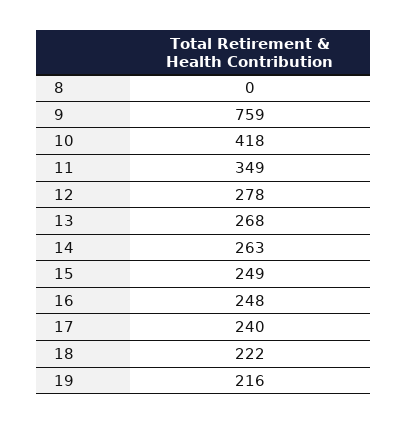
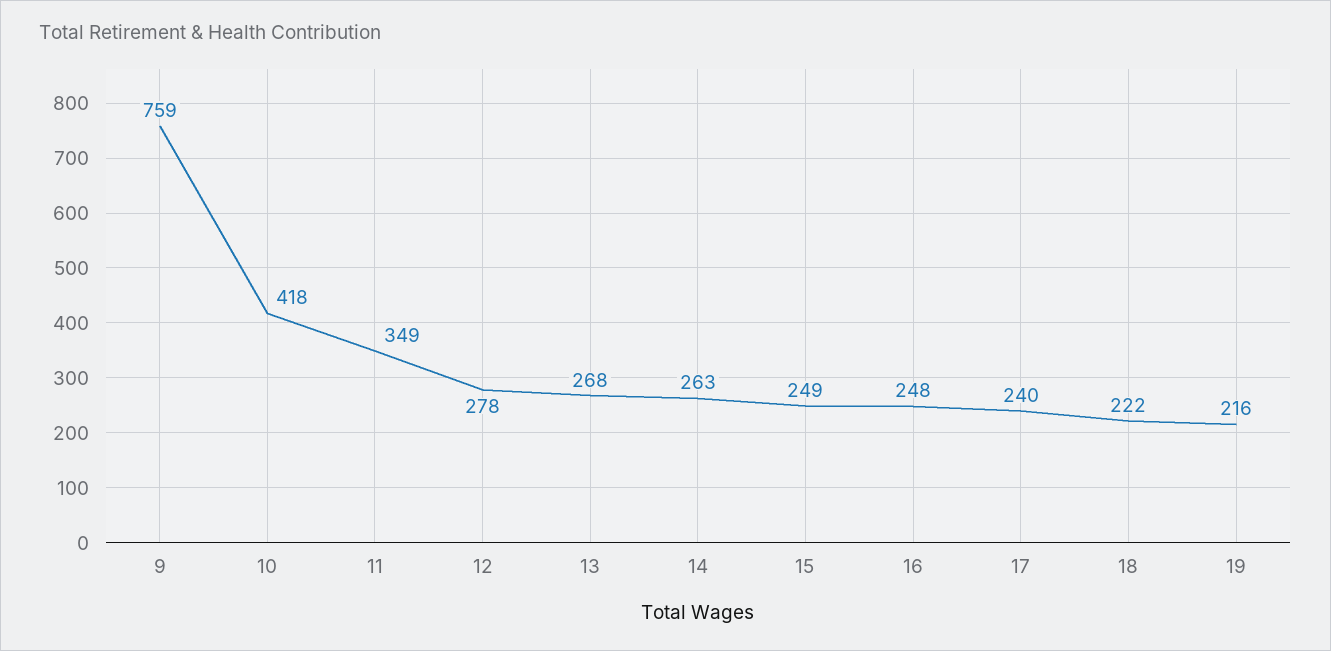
8: 0 -> none

